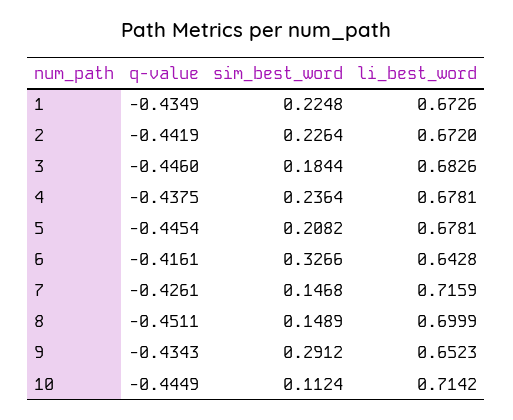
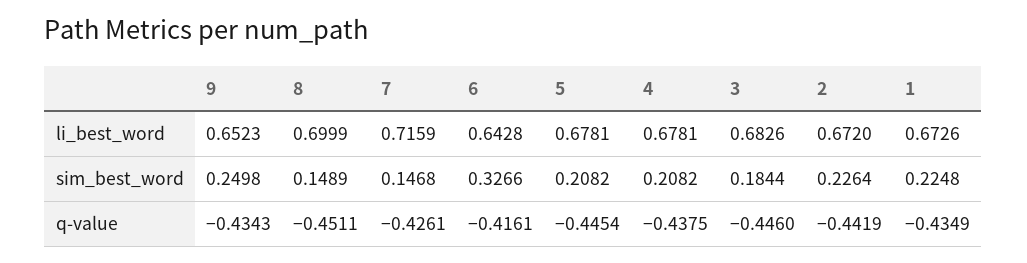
sim_best_word, 4: 0.2364 -> 0.2082
sim_best_word, 9: 0.2912 -> 0.2498
q-value, 10: -0.4449 -> none
sim_best_word, 10: 0.1124 -> none
li_best_word, 10: 0.7142 -> none

